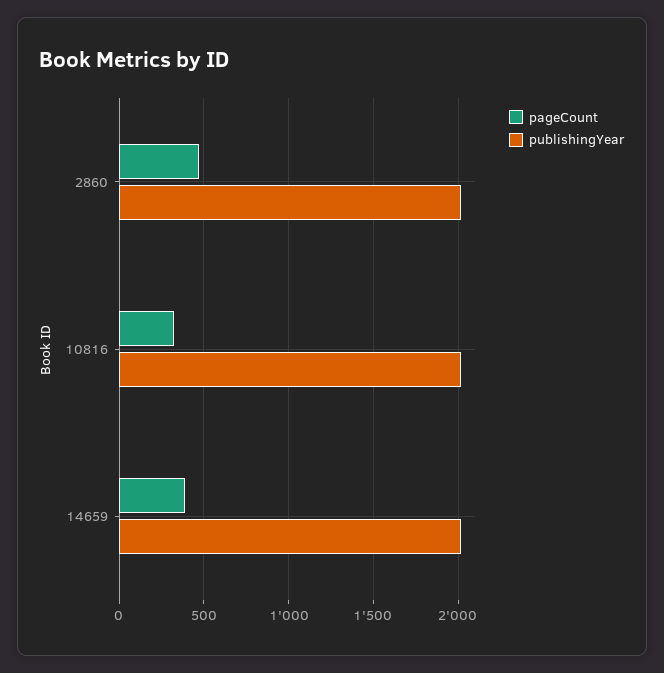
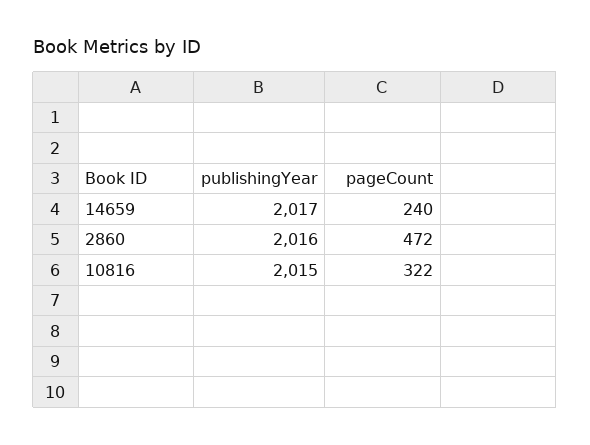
pageCount, 14659: 400 -> 240

